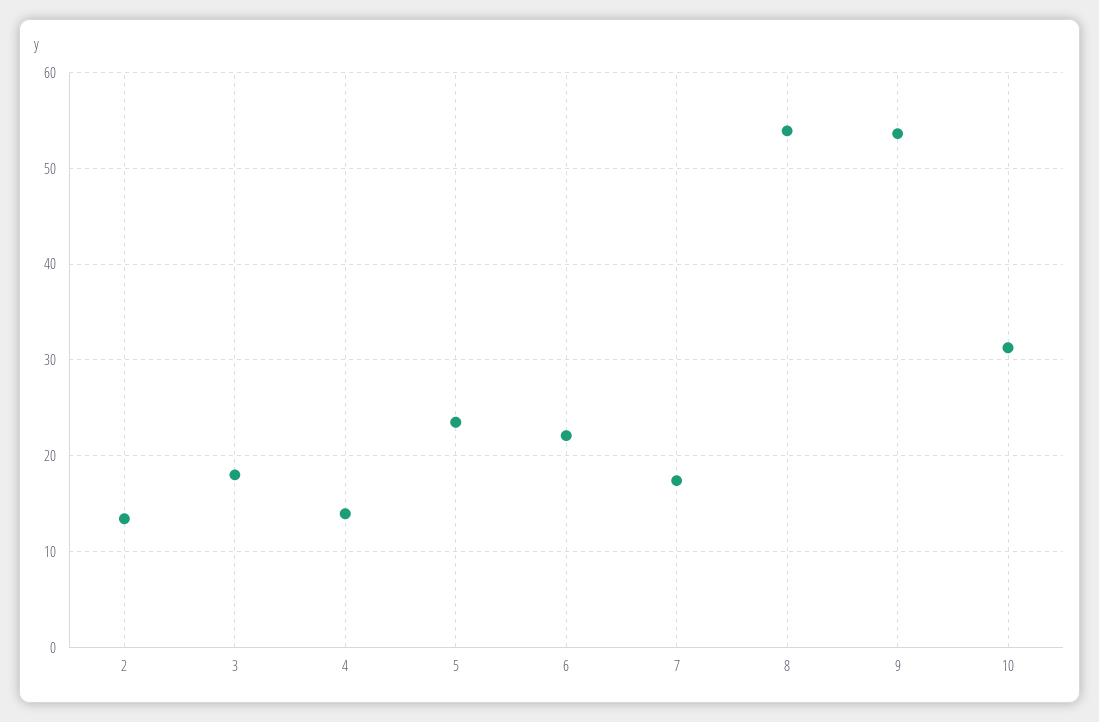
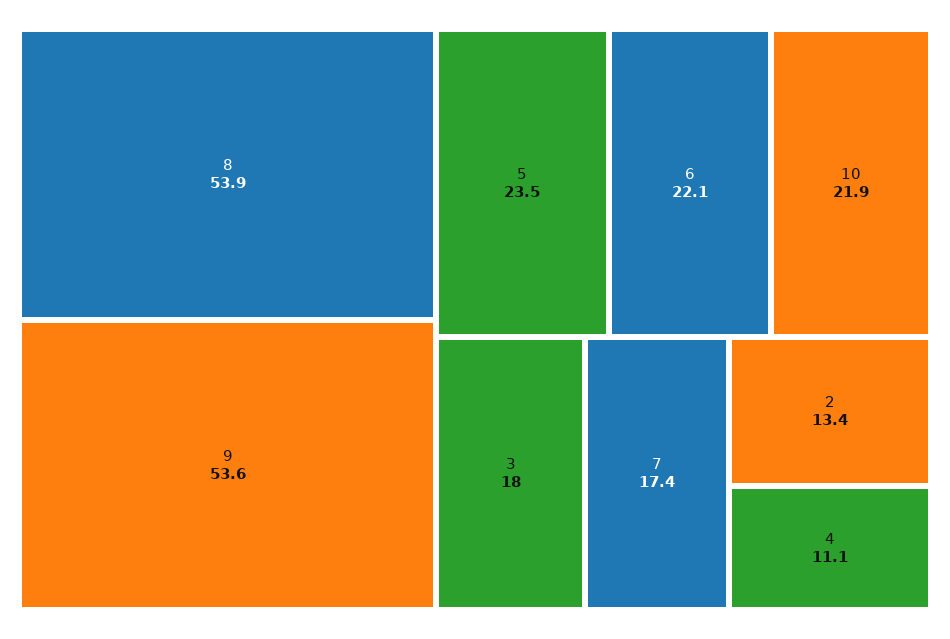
4: 14 -> 11.1
10: 31 -> 21.9

